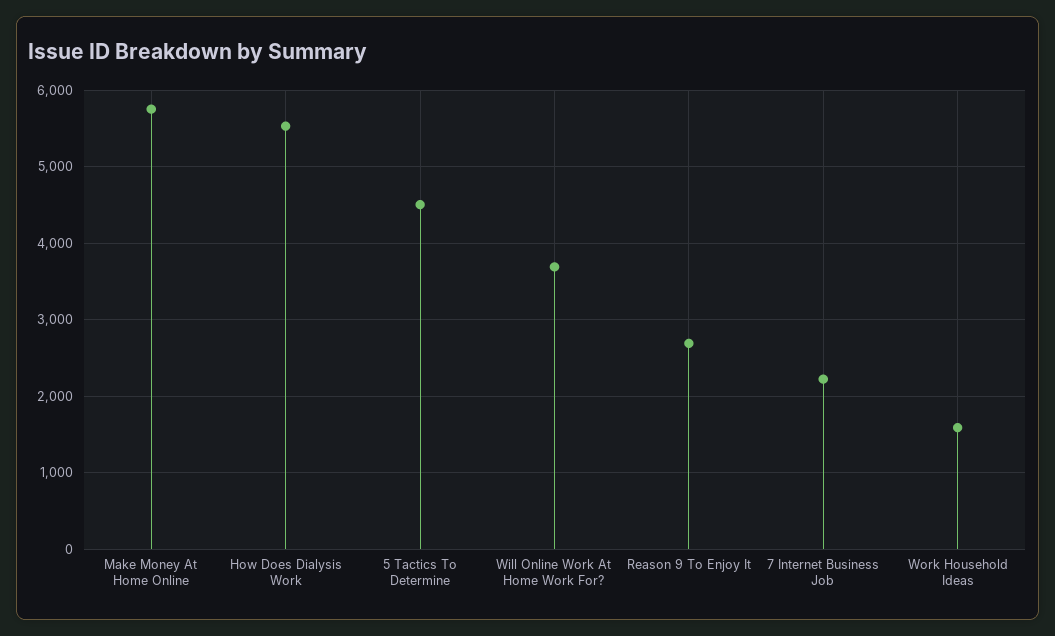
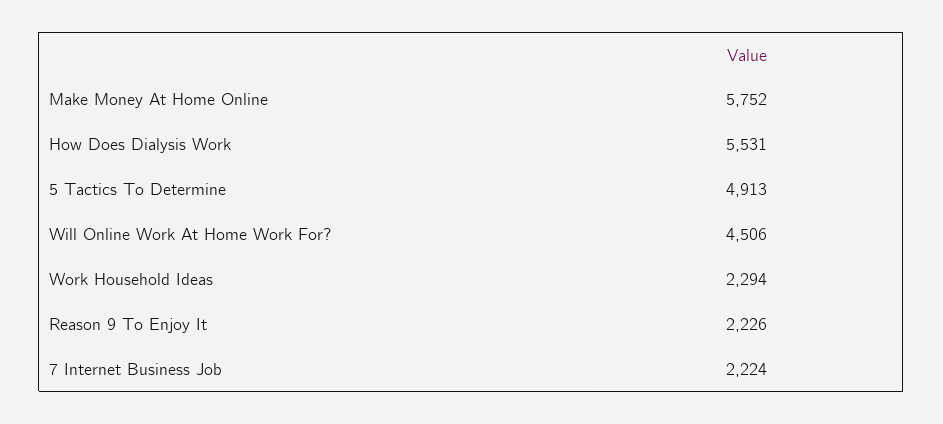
5 Tactics To Determine: 4500 -> 4913
Will Online Work At Home Work For?: 3700 -> 4506
Reason 9 To Enjoy It: 2700 -> 2226
Work Household Ideas: 1600 -> 2294

